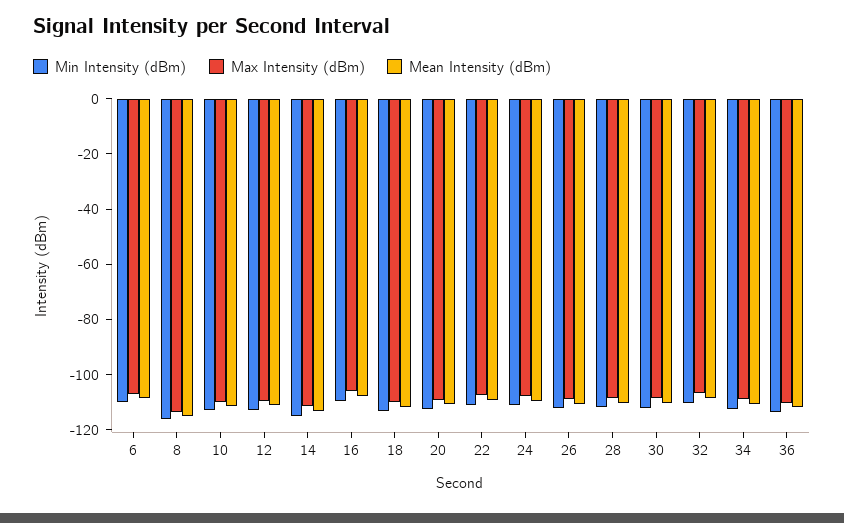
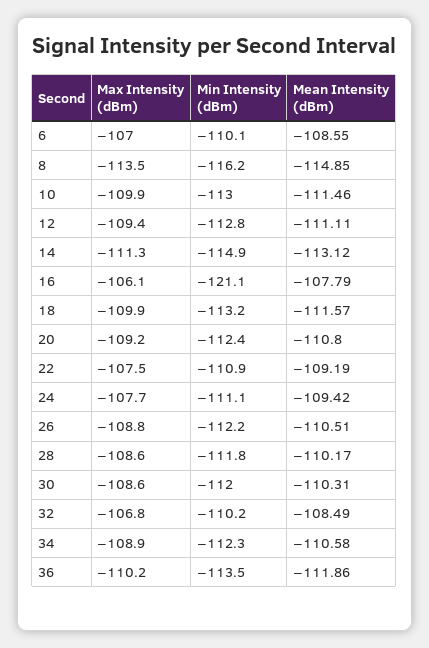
Min Intensity (dBm), 16: -110 -> -121.1

